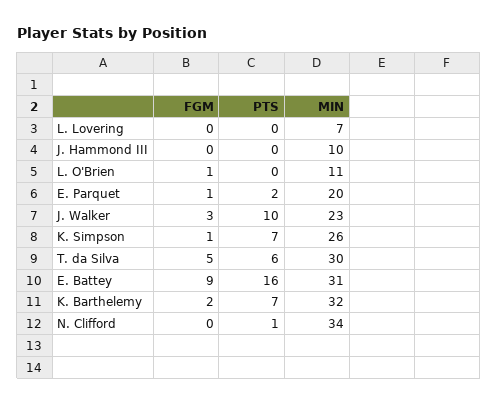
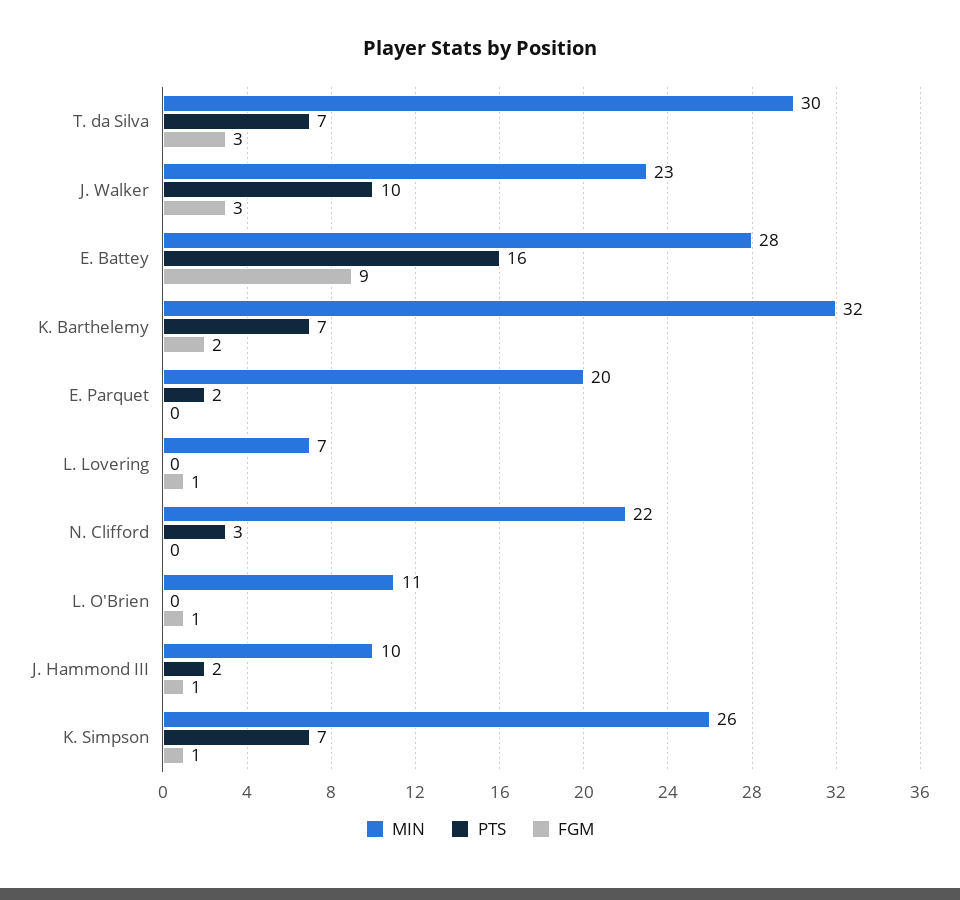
FGM, L. Lovering: 0 -> 1
FGM, J. Hammond III: 0 -> 1
PTS, J. Hammond III: 0 -> 2
FGM, E. Parquet: 1 -> 0
FGM, T. da Silva: 5 -> 3
PTS, T. da Silva: 6 -> 7
MIN, E. Battey: 31 -> 28
PTS, N. Clifford: 1 -> 3
MIN, N. Clifford: 34 -> 22

